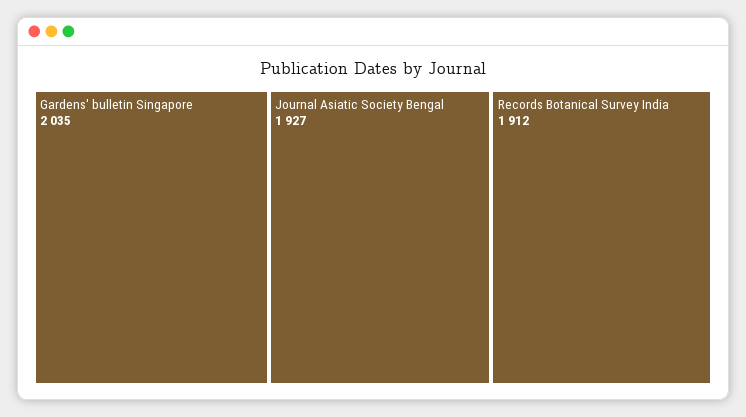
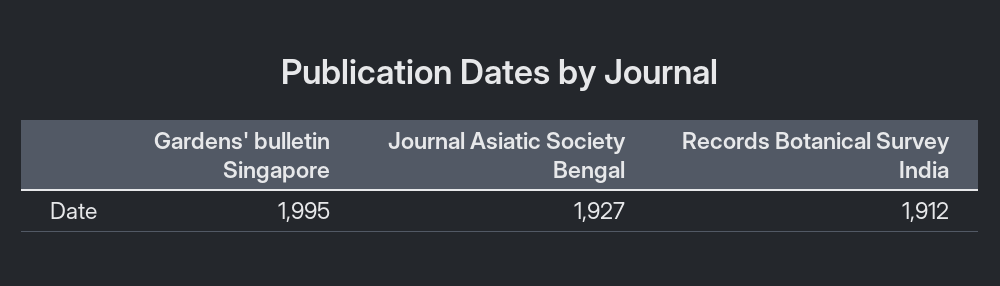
Gardens' bulletin Singapore: 2035 -> 1995

